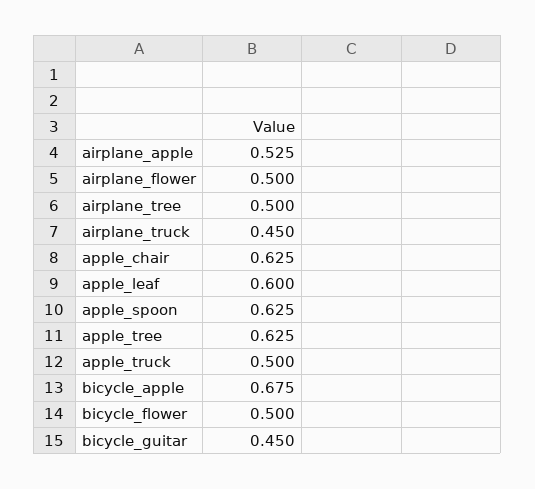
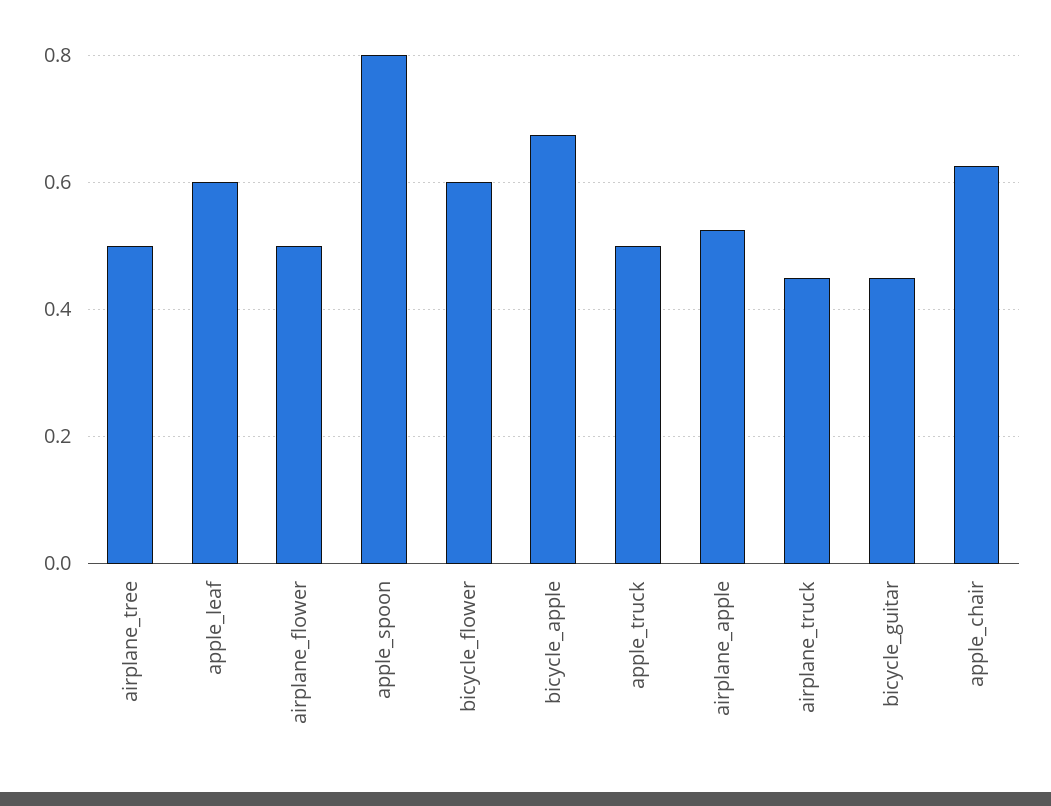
apple_spoon: 0.625 -> 0.8
apple_tree: 0.625 -> none
bicycle_flower: 0.5 -> 0.6

